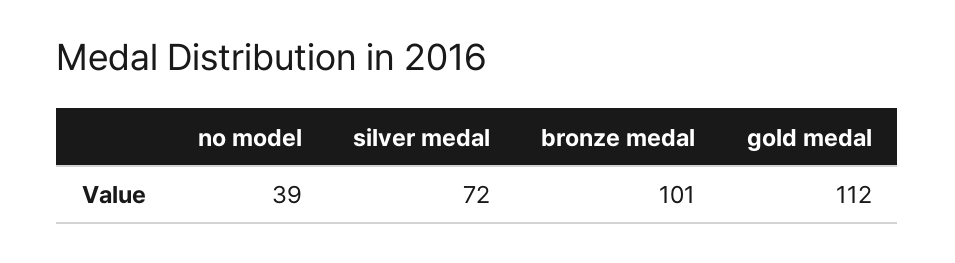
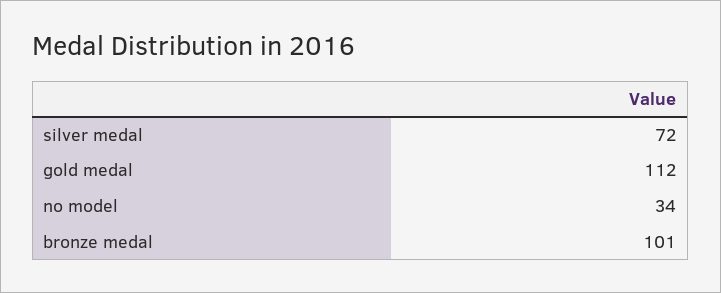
no model: 39 -> 34

